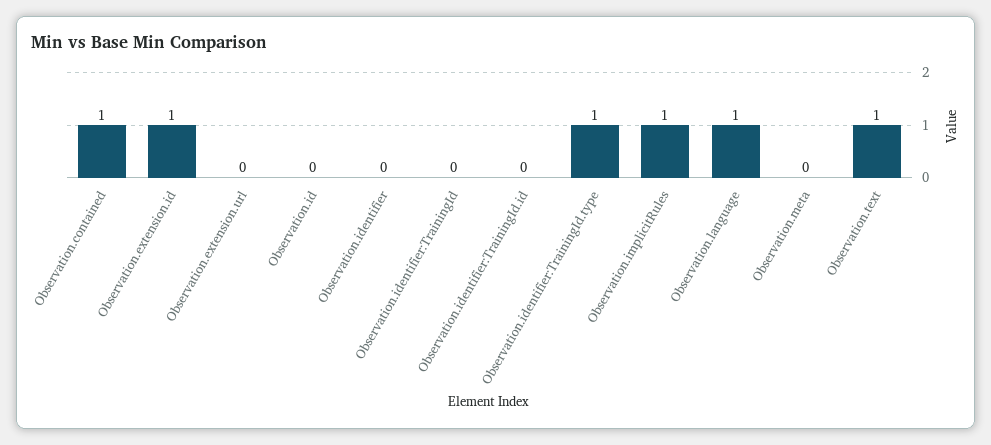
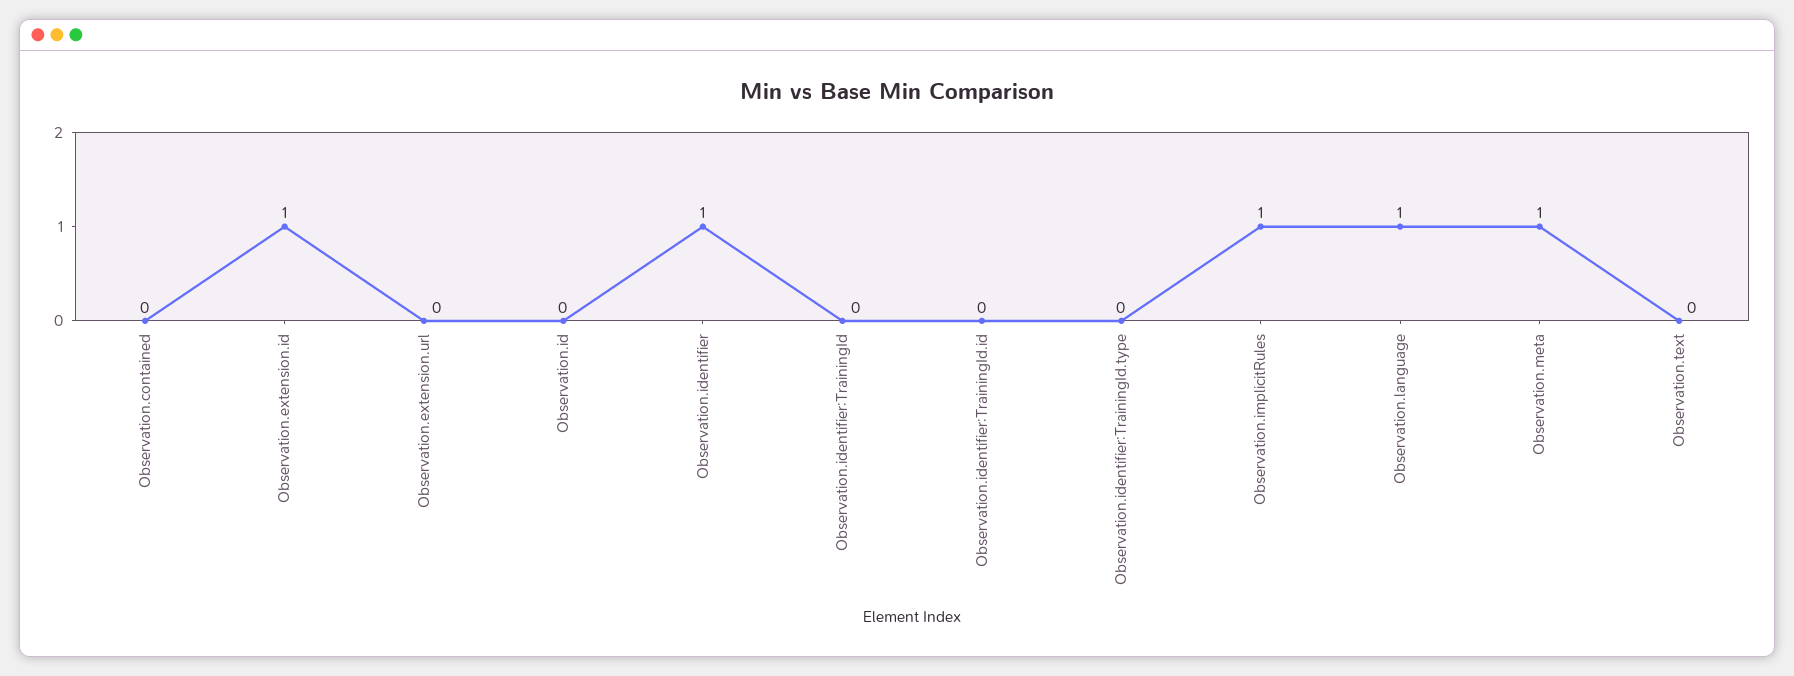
Observation.contained: 1 -> 0
Observation.identifier: 0 -> 1
Observation.identifier:TrainingId.type: 1 -> 0
Observation.meta: 0 -> 1
Observation.text: 1 -> 0

